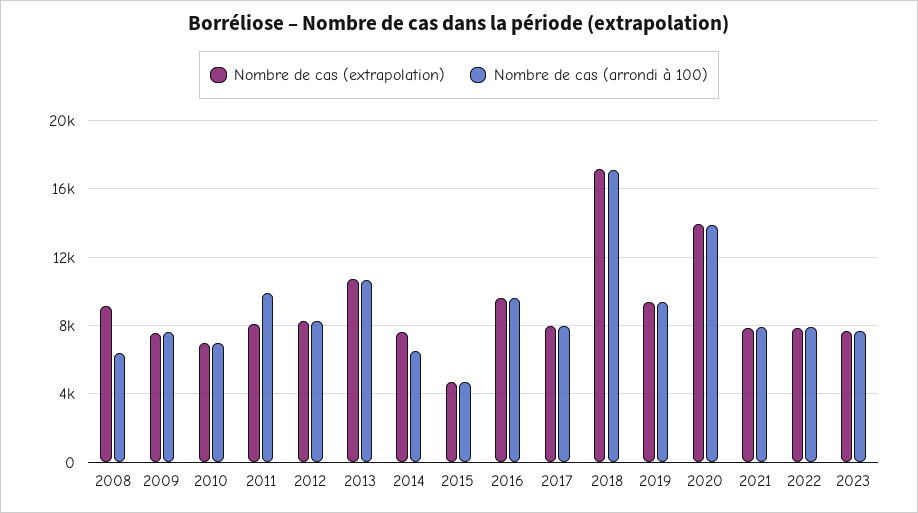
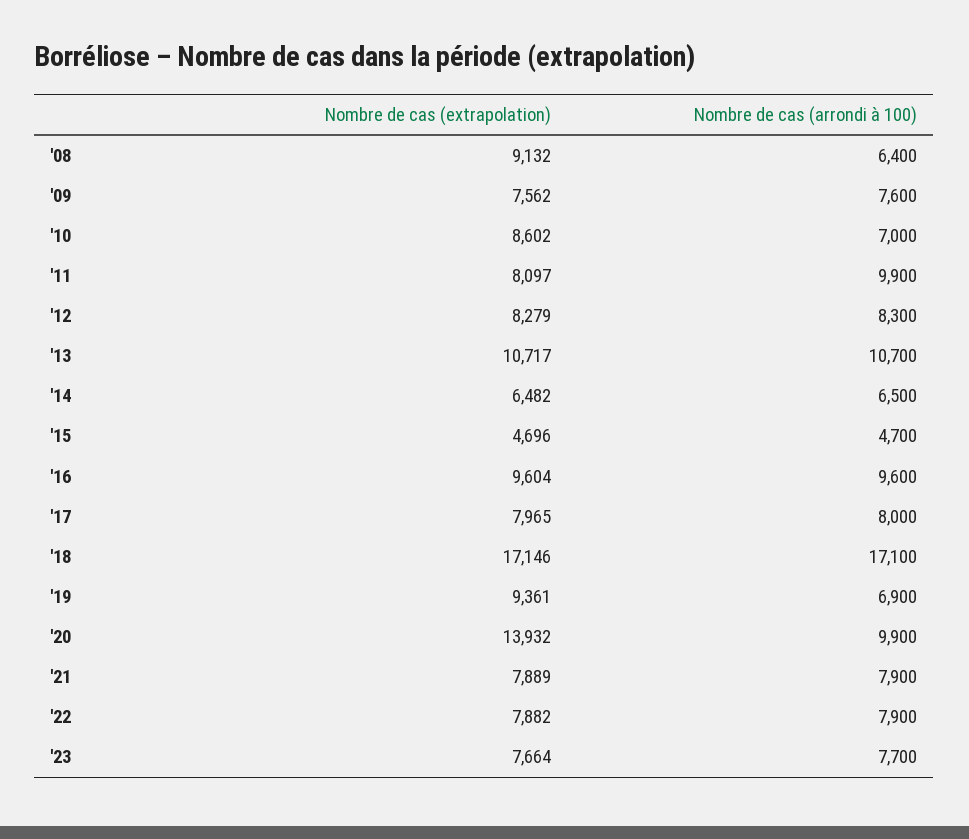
Nombre de cas (extrapolation), 2010: 7000 -> 8602
Nombre de cas (extrapolation), 2014: 7500 -> 6482
Nombre de cas (arrondi à 100), 2019: 9500 -> 6900
Nombre de cas (arrondi à 100), 2020: 14000 -> 9900

